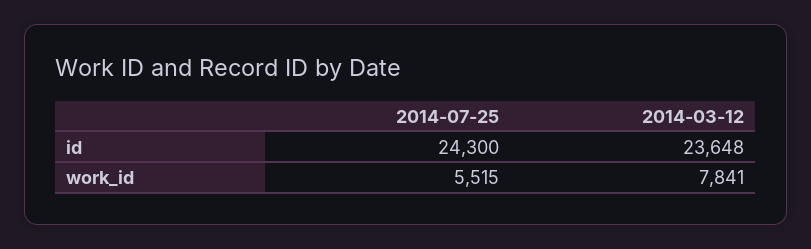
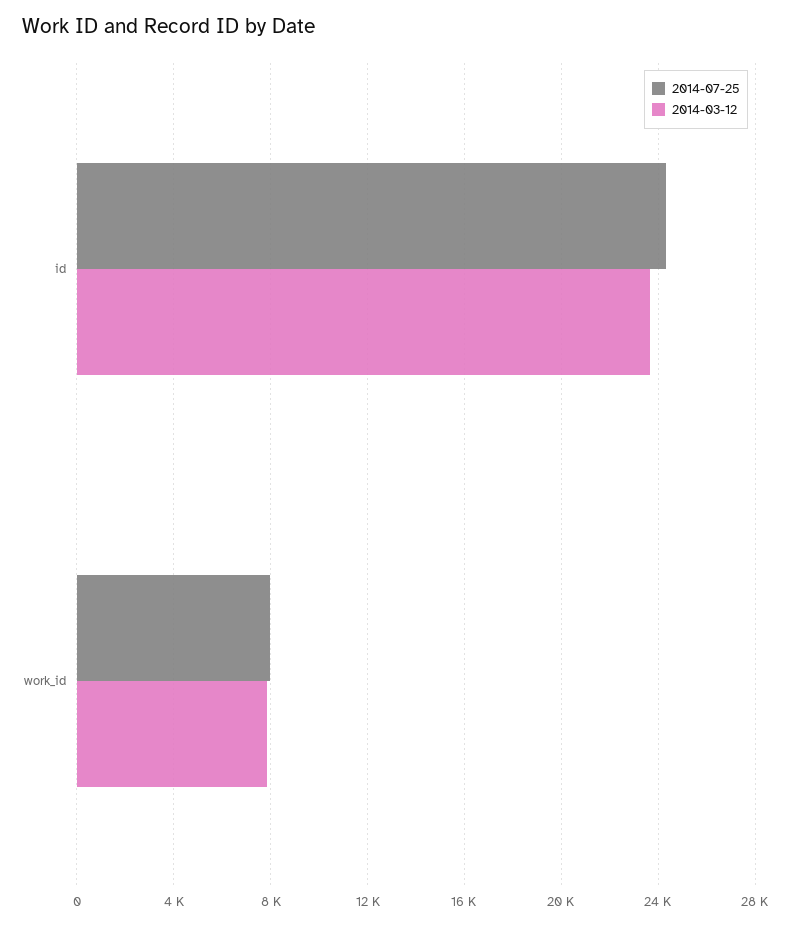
2014-07-25, work_id: 5515 -> 8000

